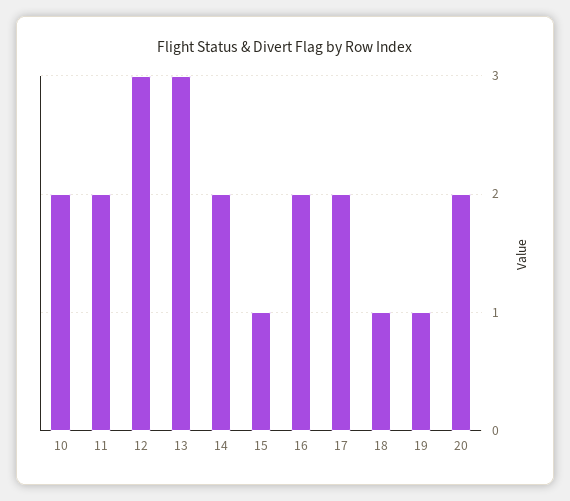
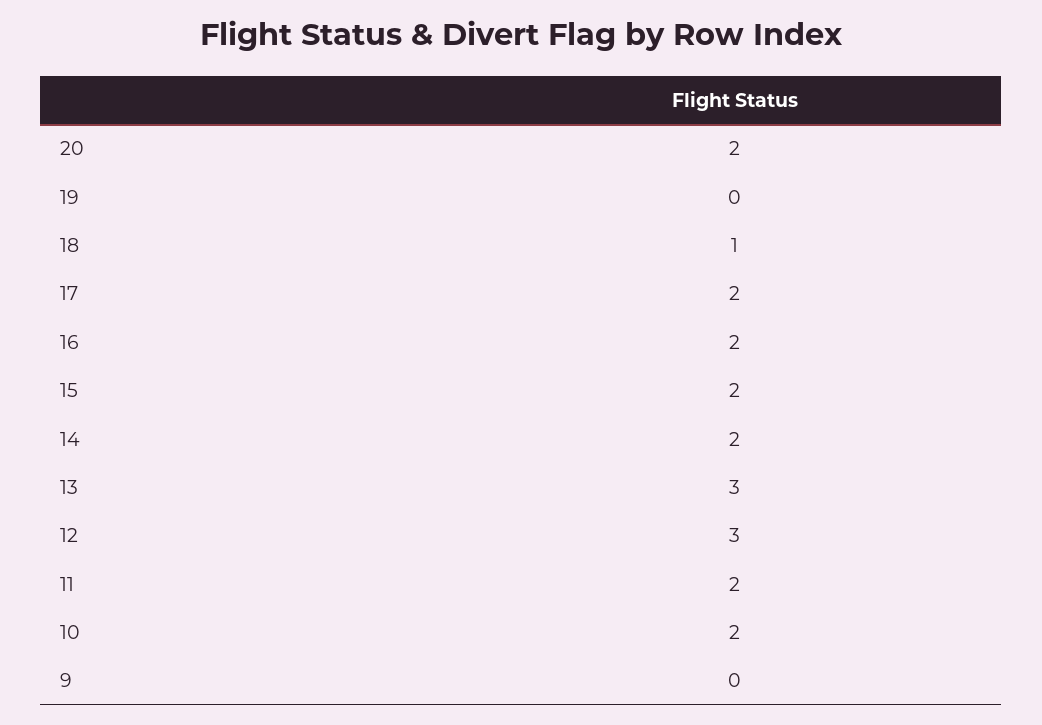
15: 1 -> 2
19: 1 -> 0
9: none -> 0

